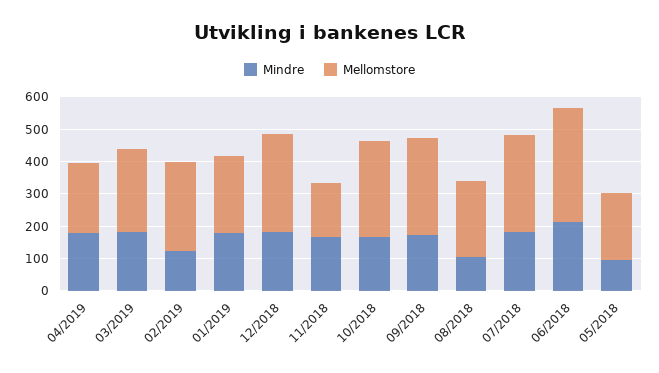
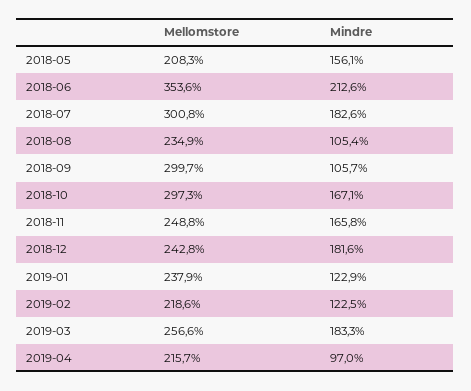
Mindre, 04/2019: 175 -> 97
Mellomstore, 02/2019: 275 -> 218.6
Mindre, 01/2019: 175 -> 122.9
Mellomstore, 12/2018: 300 -> 242.8
Mellomstore, 11/2018: 175 -> 248.8
Mindre, 09/2018: 175 -> 105.7
Mindre, 05/2018: 100 -> 156.1

